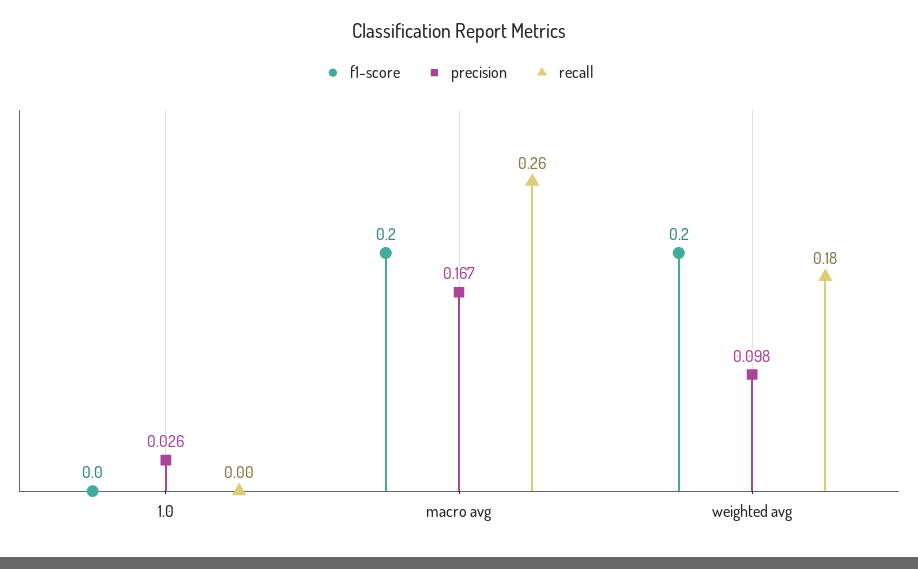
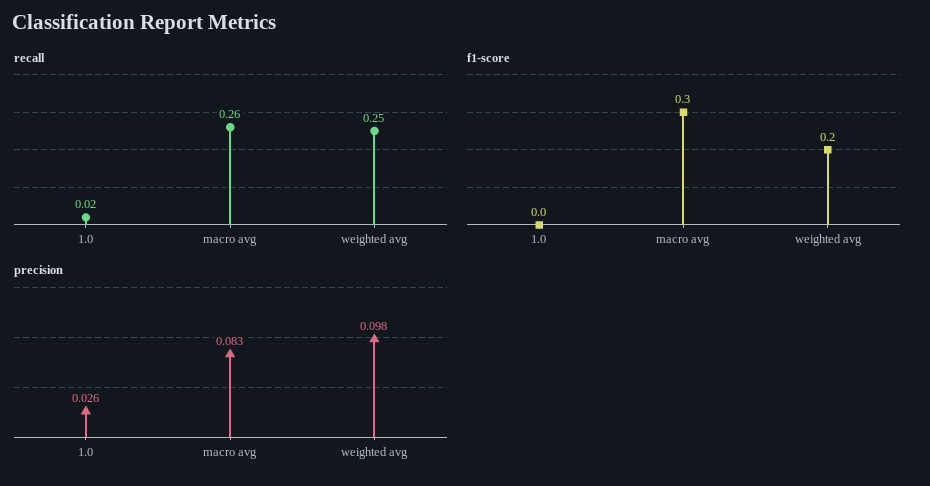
recall, 1.0: 0 -> 0.02
f1-score, macro avg: 0.2 -> 0.3
precision, macro avg: 0.167 -> 0.083
recall, weighted avg: 0.18 -> 0.25

